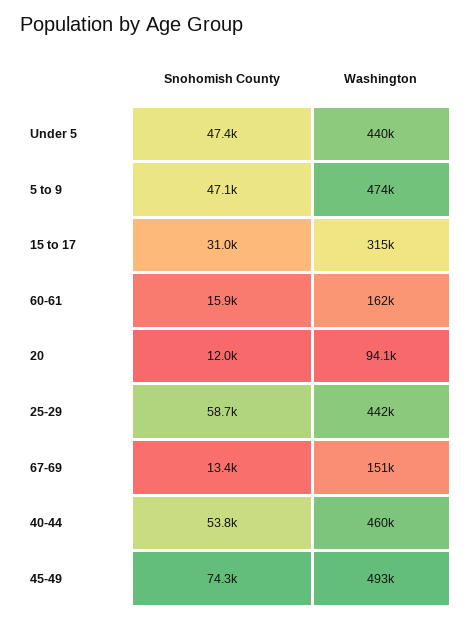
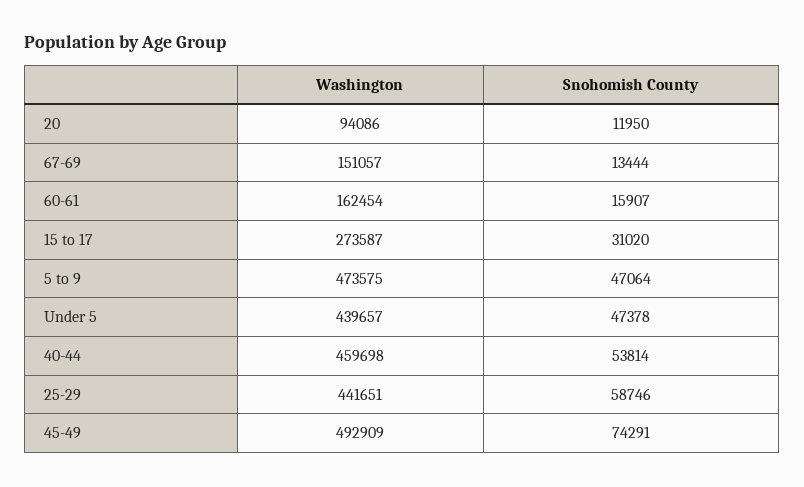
Washington, 15 to 17: 315000 -> 273587

